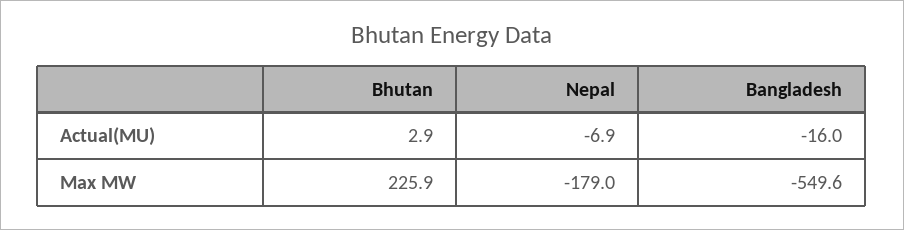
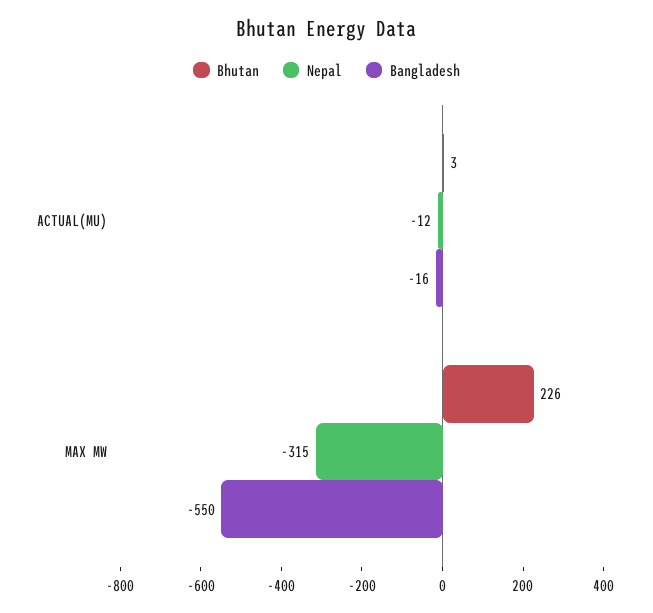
Nepal, Actual(MU): -6.9 -> -12
Nepal, Max MW: -179 -> -315

